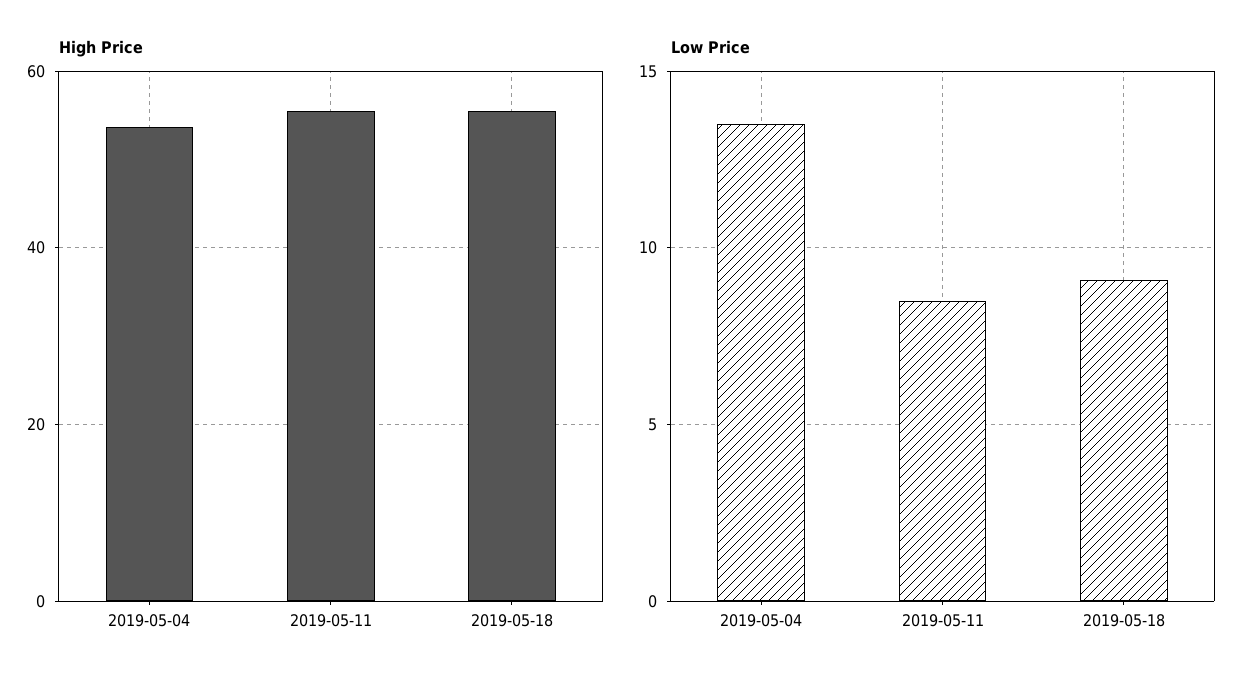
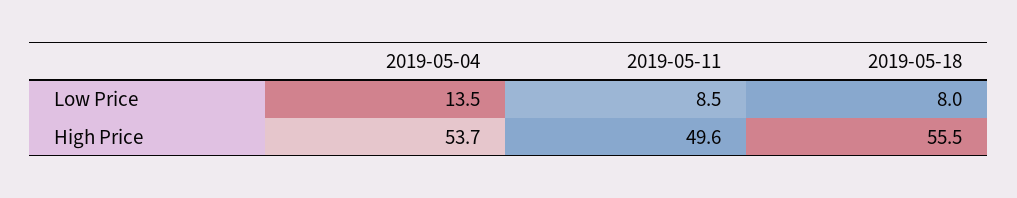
High Price, 2019-05-11: 56 -> 49.6
Low Price, 2019-05-18: 9 -> 8

